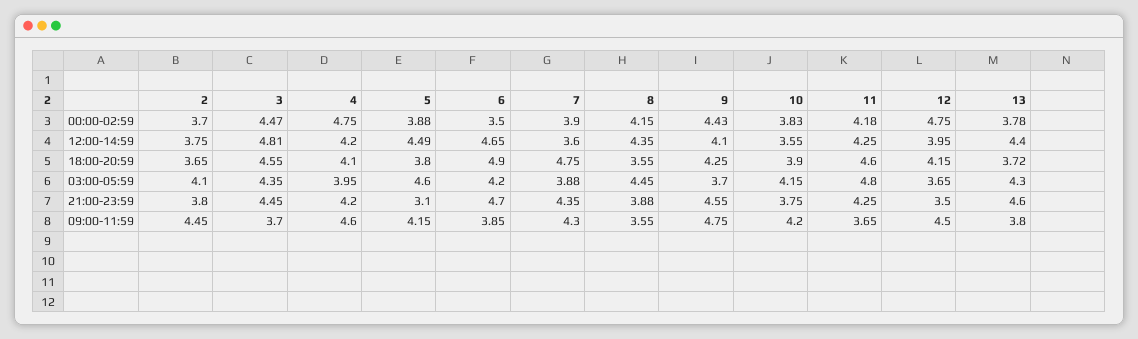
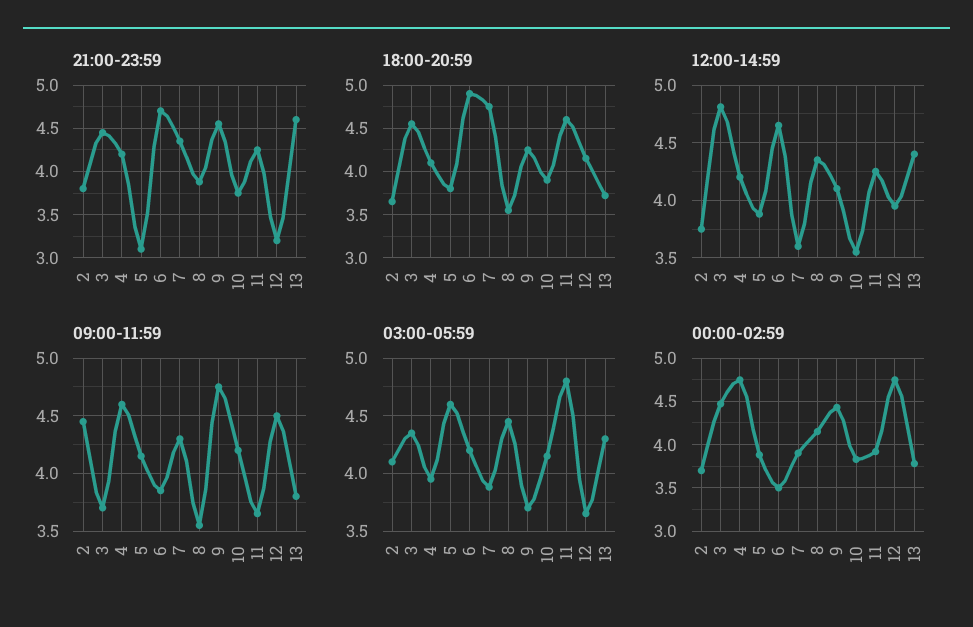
00:00-02:59, 11: 4.18 -> 3.9
12:00-14:59, 5: 4.49 -> 3.9
21:00-23:59, 12: 3.5 -> 3.2

